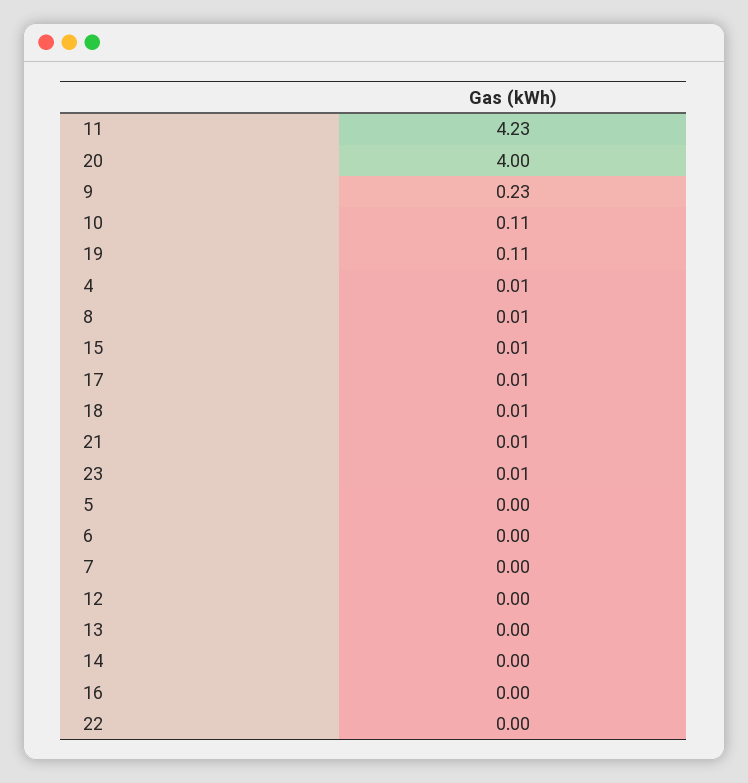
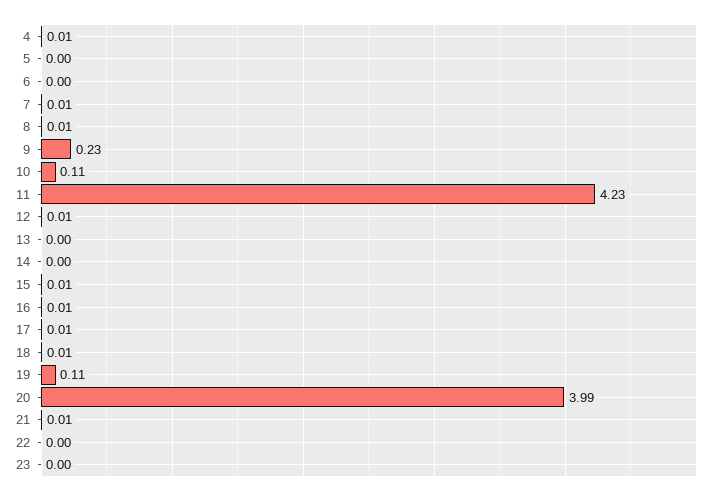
20: 4 -> 3.99
23: 0.01 -> 0
7: 0 -> 0.01
12: 0 -> 0.01
16: 0 -> 0.01

